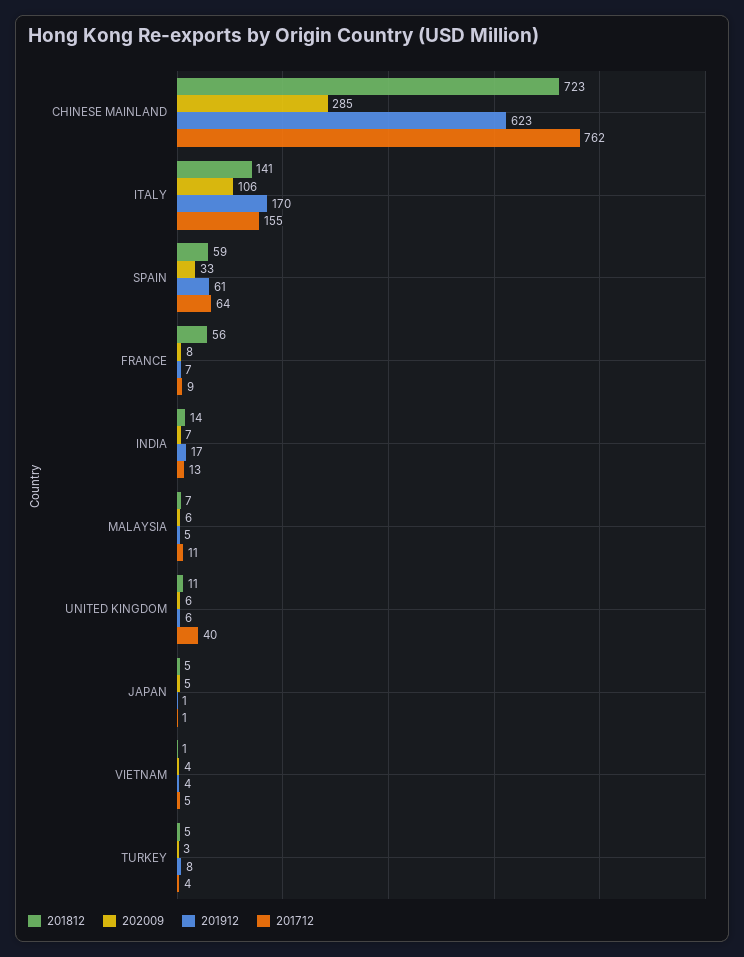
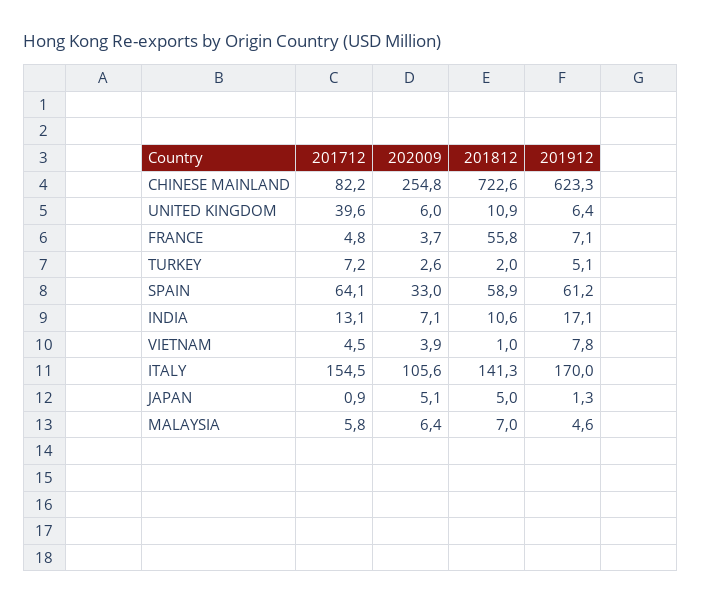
202009, CHINESE MAINLAND: 285 -> 254.8
201712, CHINESE MAINLAND: 762 -> 82.2
202009, FRANCE: 8 -> 3.7
201712, FRANCE: 9 -> 4.8
201812, INDIA: 14 -> 10.6
201712, MALAYSIA: 11 -> 5.8
201912, VIETNAM: 4 -> 7.8
201812, TURKEY: 5 -> 2
201912, TURKEY: 8 -> 5.1
201712, TURKEY: 4 -> 7.2

